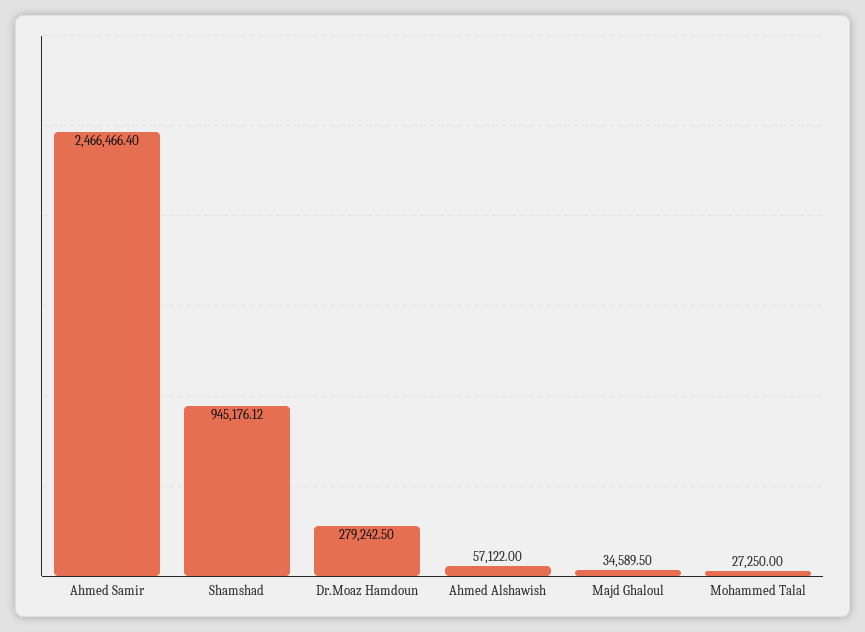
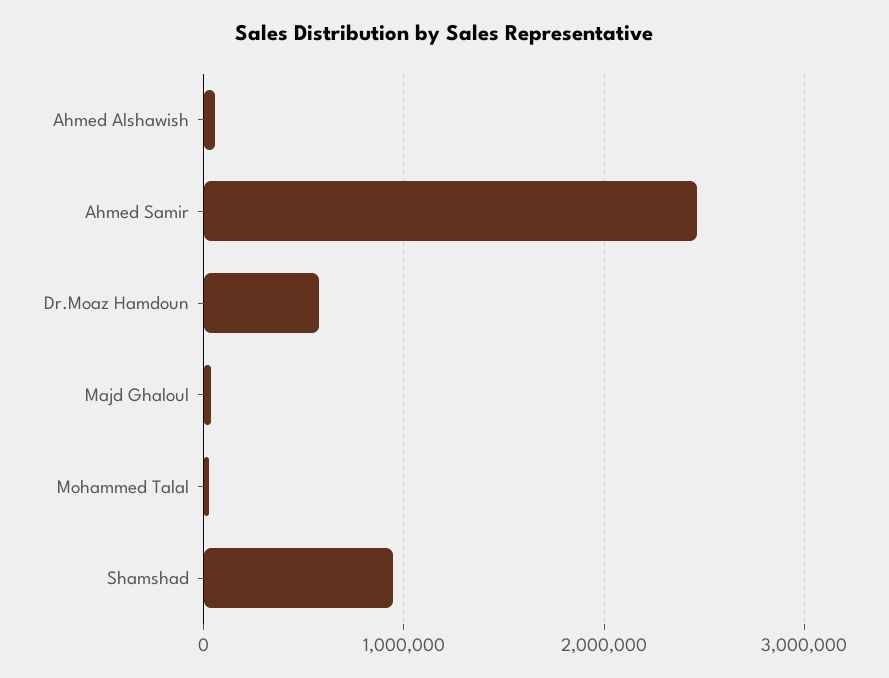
Dr.Moaz Hamdoun: 279242.5 -> 600000

